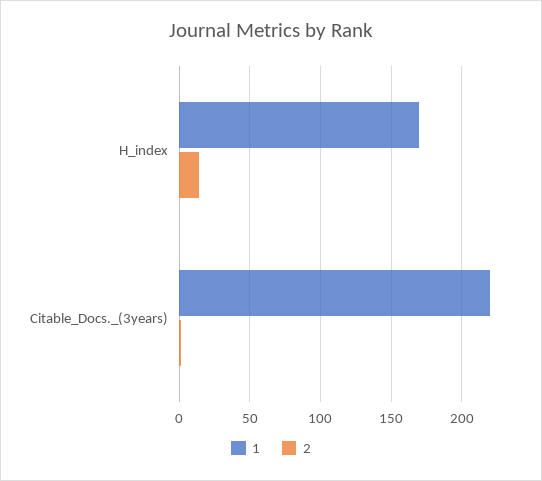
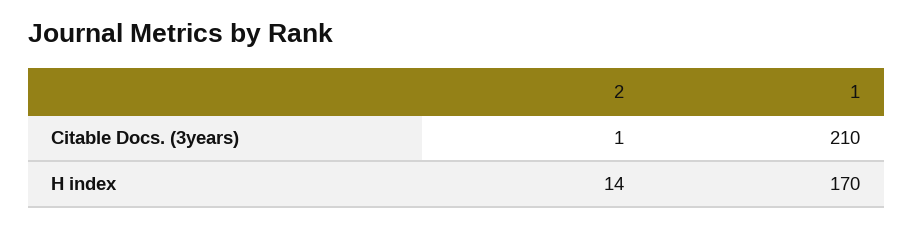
1, Citable_Docs._(3years): 220 -> 210

